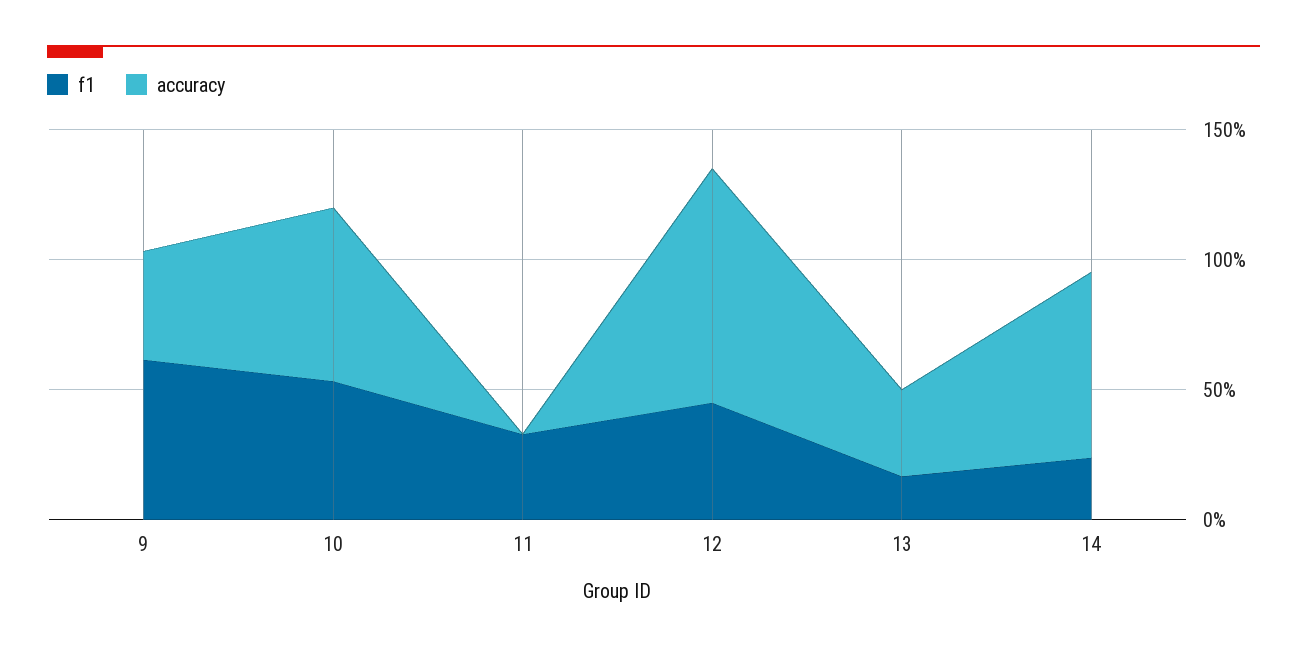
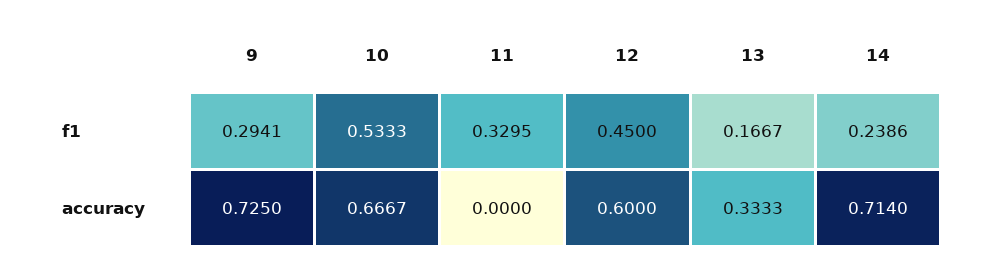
f1, 9: 0.6 -> 0.2941
accuracy, 9: 0.4 -> 0.725
accuracy, 12: 0.9 -> 0.6

